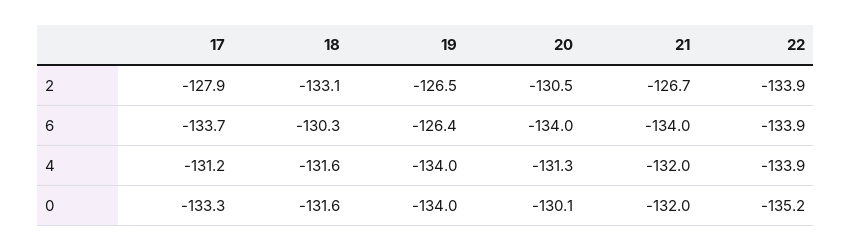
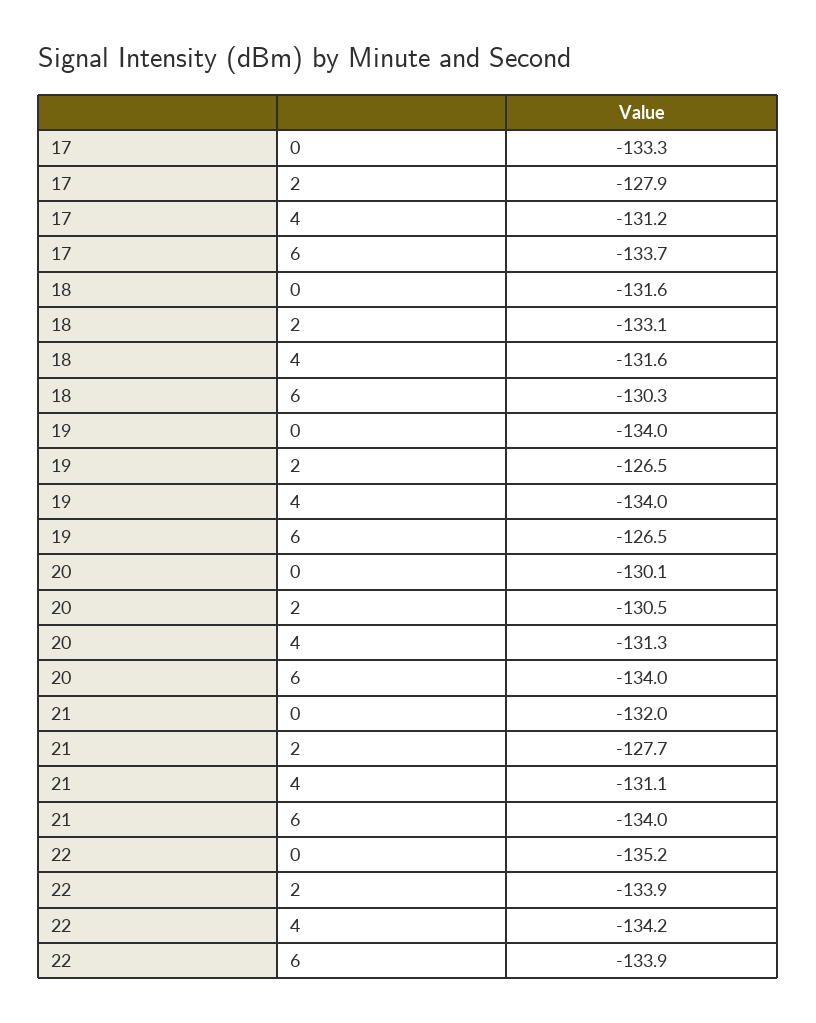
21, 2: -126.7 -> -127.7
19, 6: -126.4 -> -126.5
21, 4: -132 -> -131.1
22, 4: -133.9 -> -134.2

